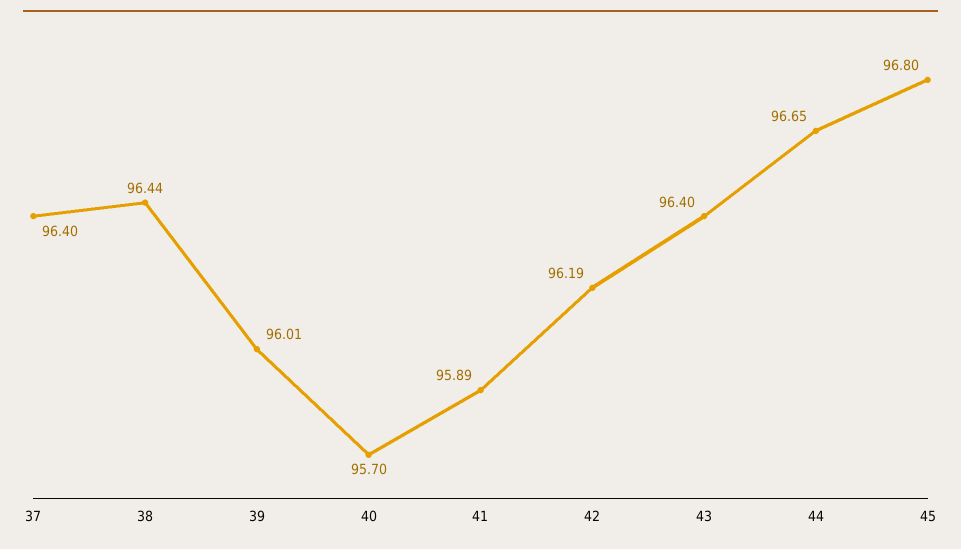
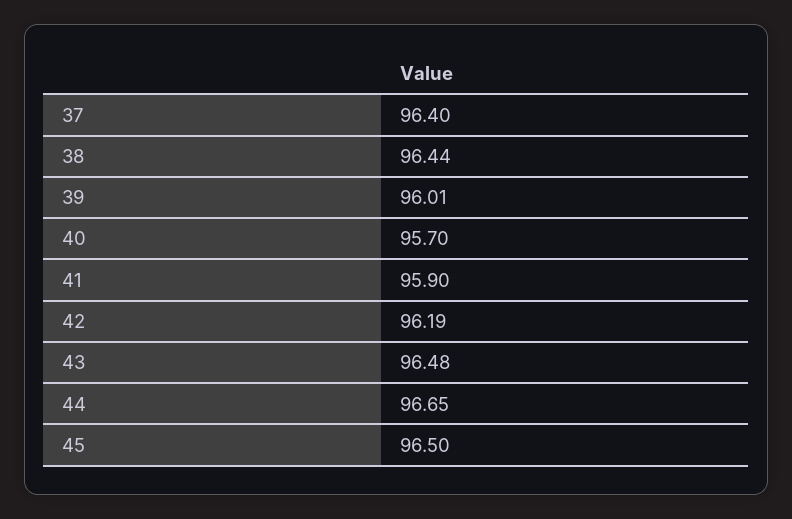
41: 95.89 -> 95.9
43: 96.4 -> 96.48
45: 96.8 -> 96.5

